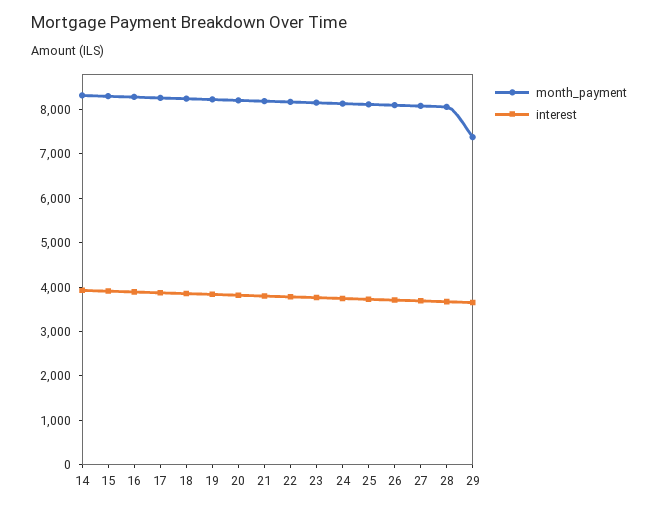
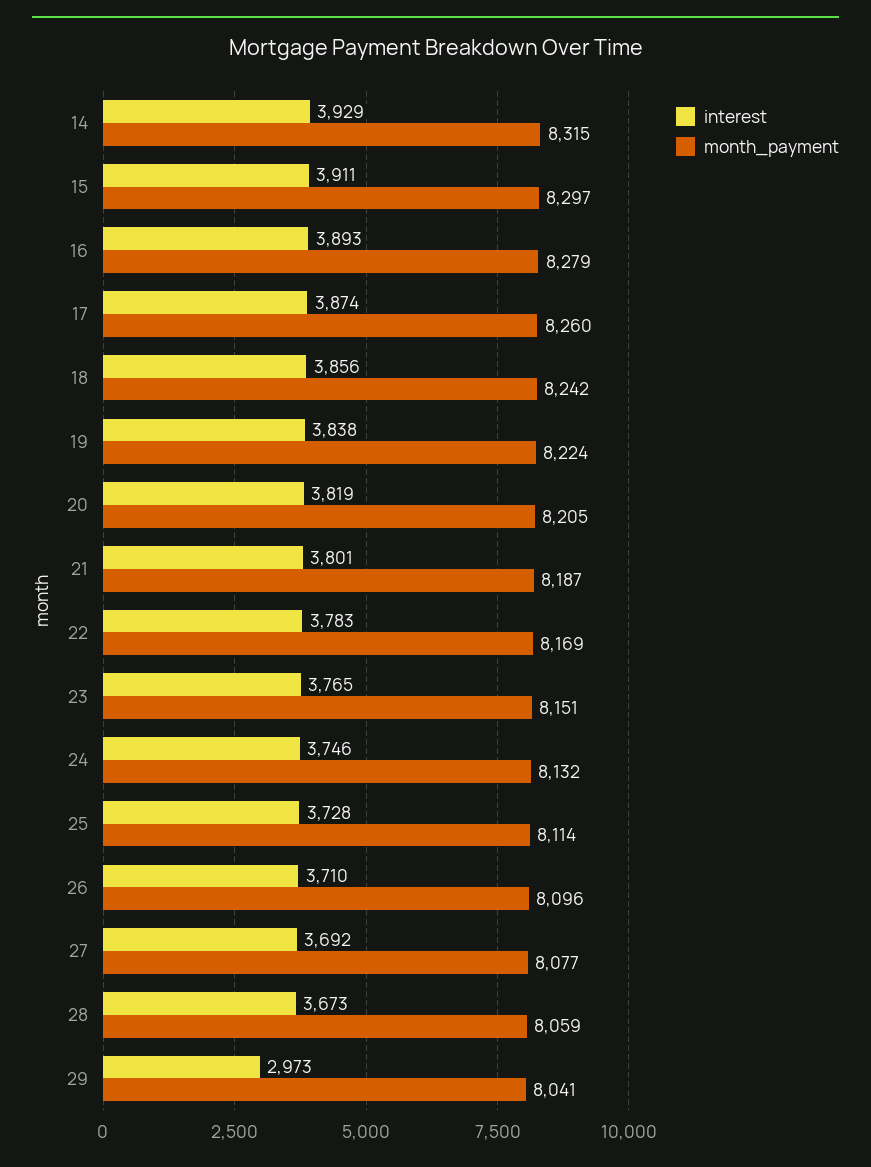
month_payment, 29: 7400 -> 8041
interest, 29: 3600 -> 2973

